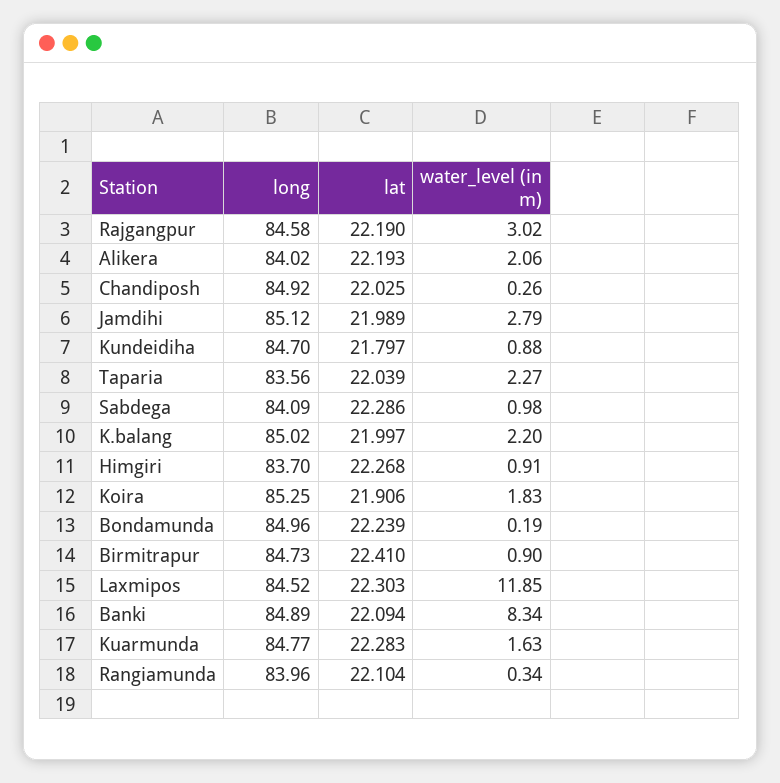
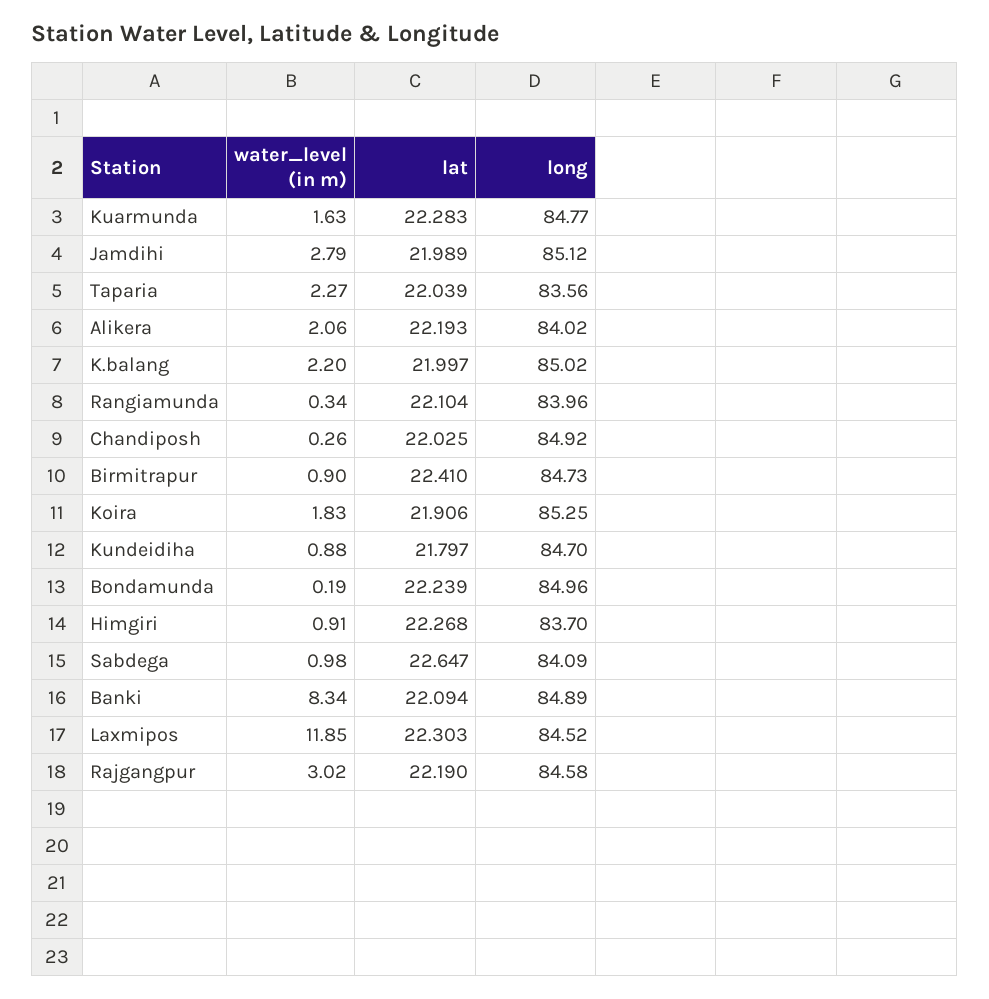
lat, Sabdega: 22.286 -> 22.647

